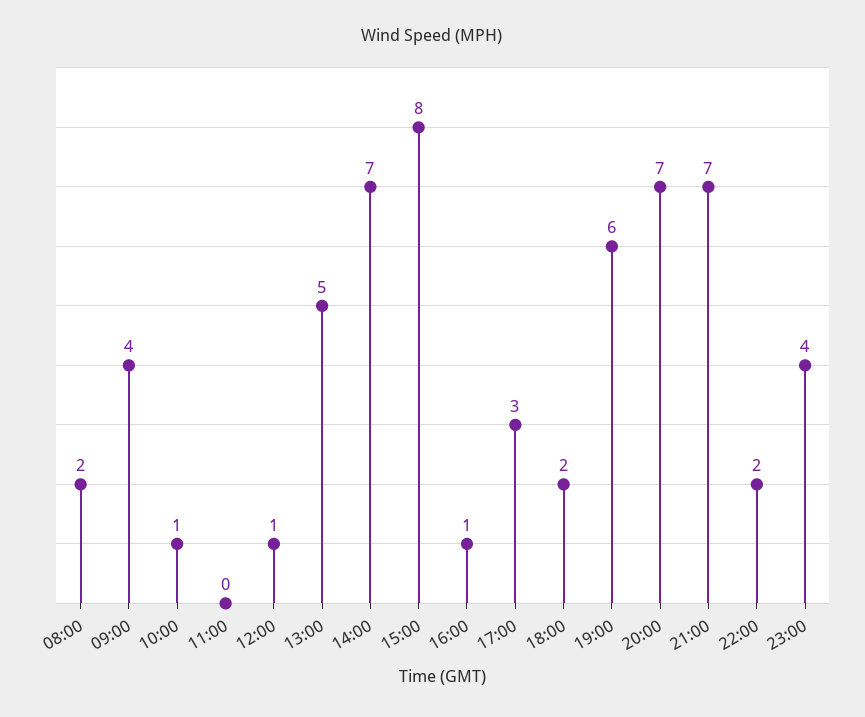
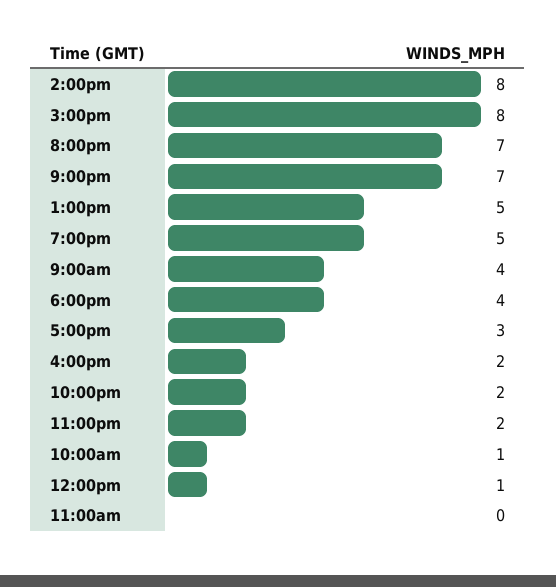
08:00: 2 -> none
14:00: 7 -> 8
16:00: 1 -> 2
18:00: 2 -> 4
19:00: 6 -> 5
23:00: 4 -> 2

